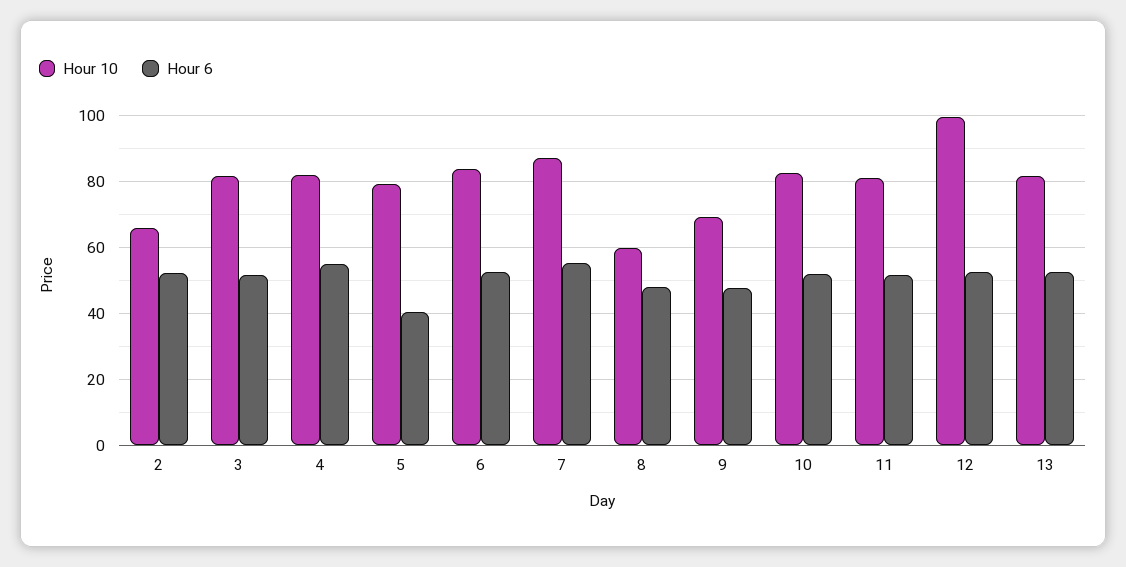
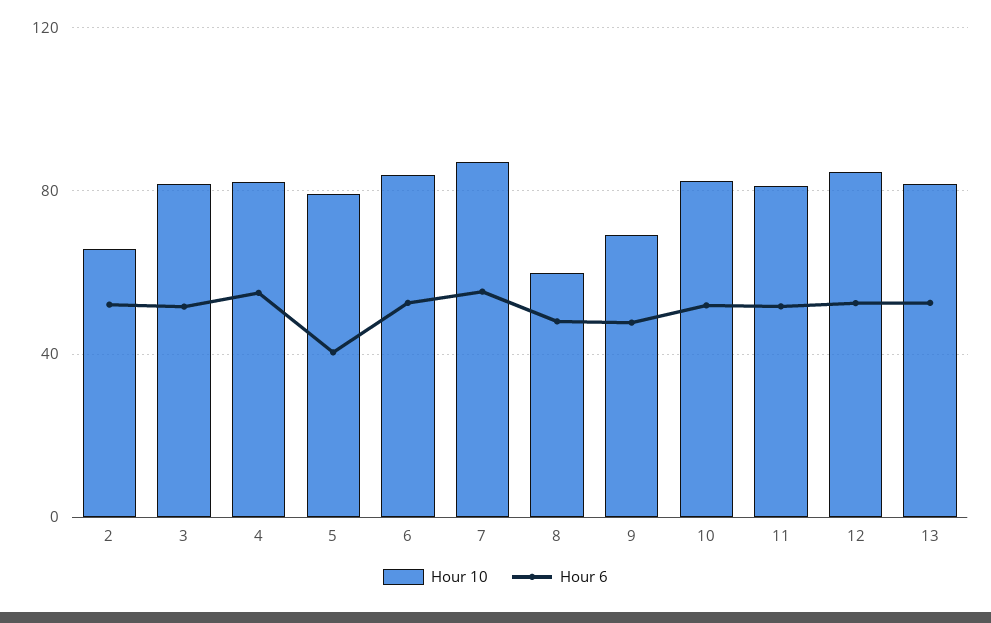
Hour 10, 12: 100 -> 85

